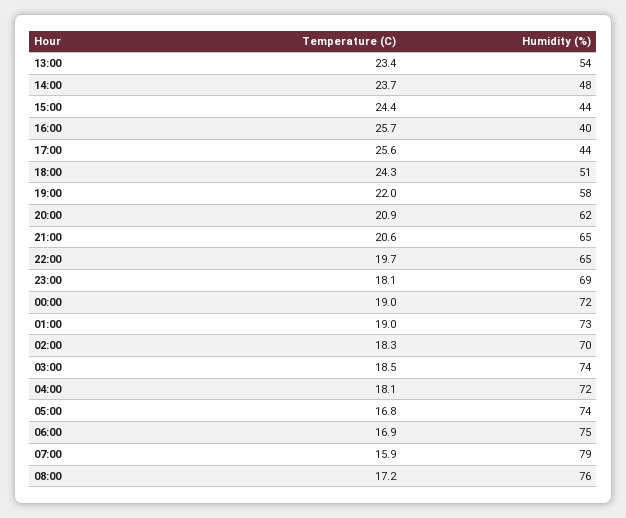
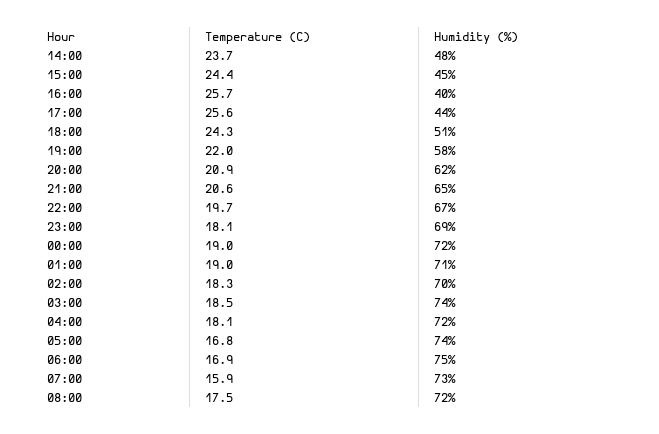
Temperature (C), 13:00: 23.4 -> none
Humidity (%), 13:00: 54 -> none
Humidity (%), 15:00: 44 -> 45
Humidity (%), 22:00: 65 -> 67
Humidity (%), 01:00: 73 -> 71
Humidity (%), 07:00: 79 -> 73
Temperature (C), 08:00: 17.2 -> 17.5
Humidity (%), 08:00: 76 -> 72

